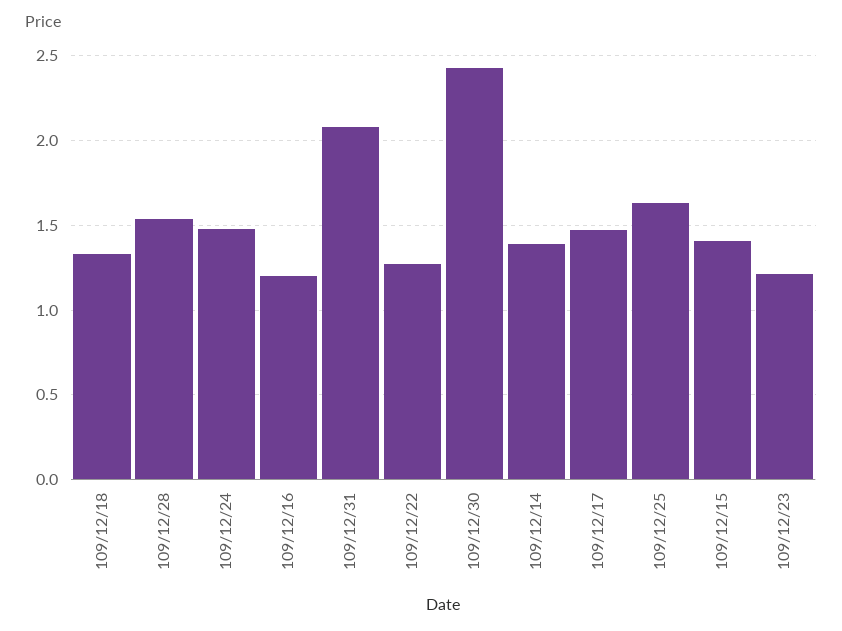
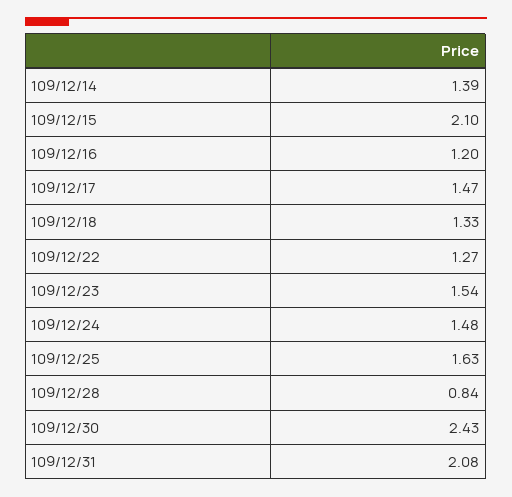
109/12/28: 1.55 -> 0.84
109/12/15: 1.4 -> 2.1
109/12/23: 1.2 -> 1.54

